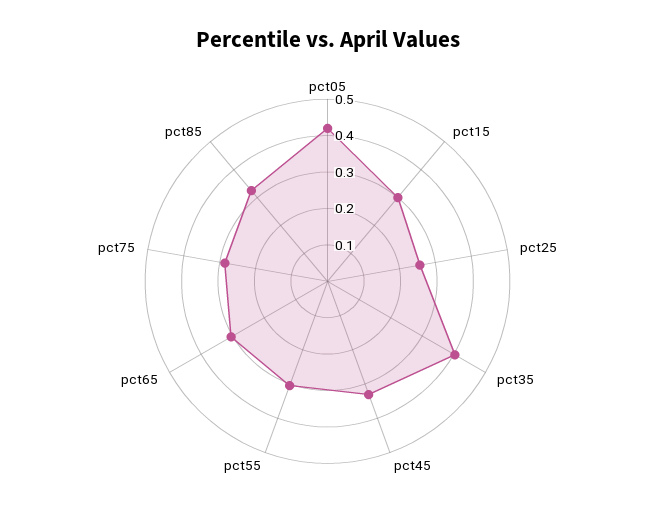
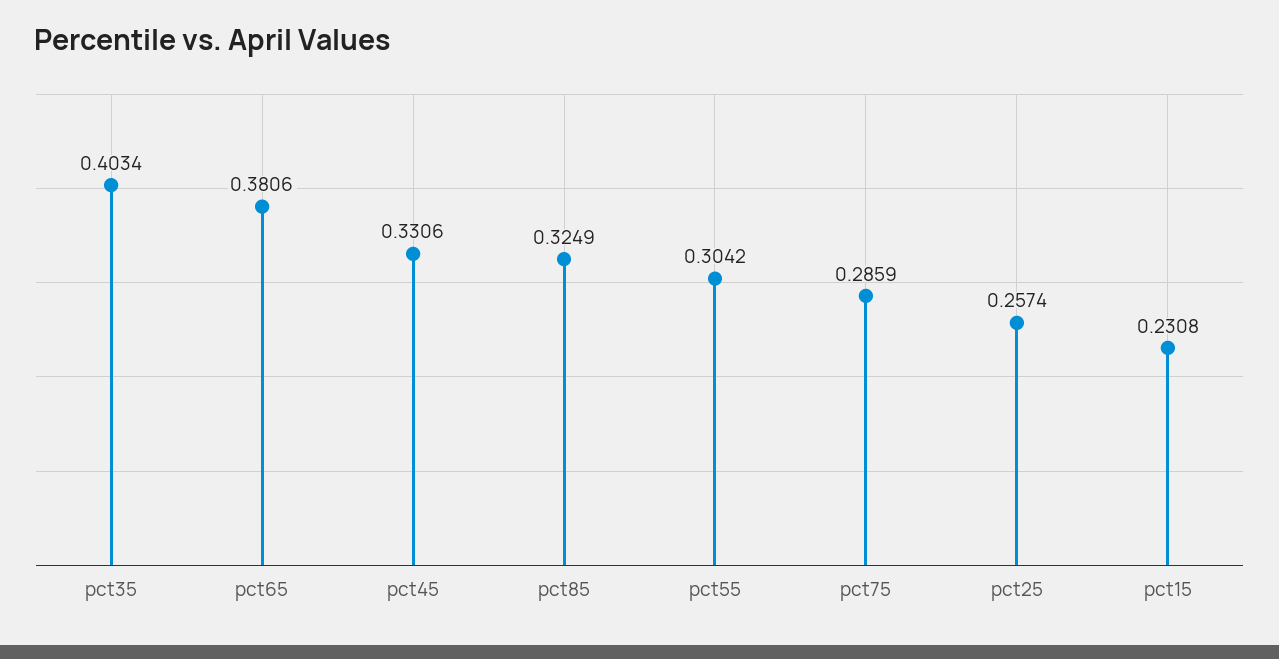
pct05: 0.425 -> none
pct15: 0.3 -> 0.2308
pct65: 0.3 -> 0.3806

